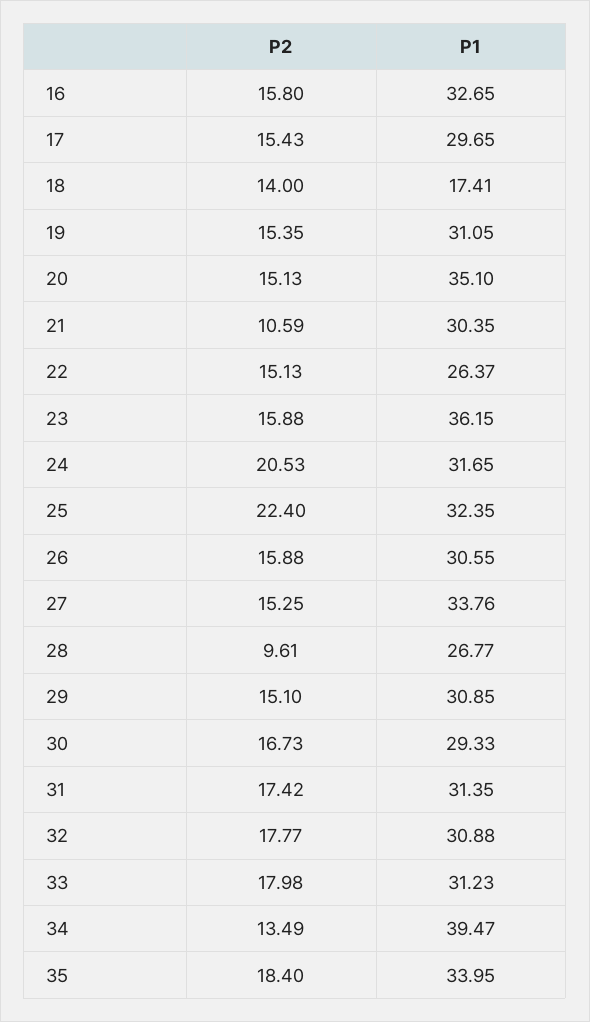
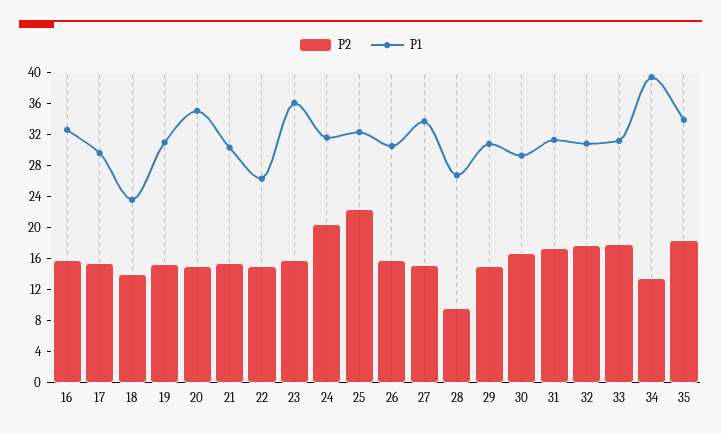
P1, 18: 17.41 -> 24
P2, 21: 10.59 -> 16

